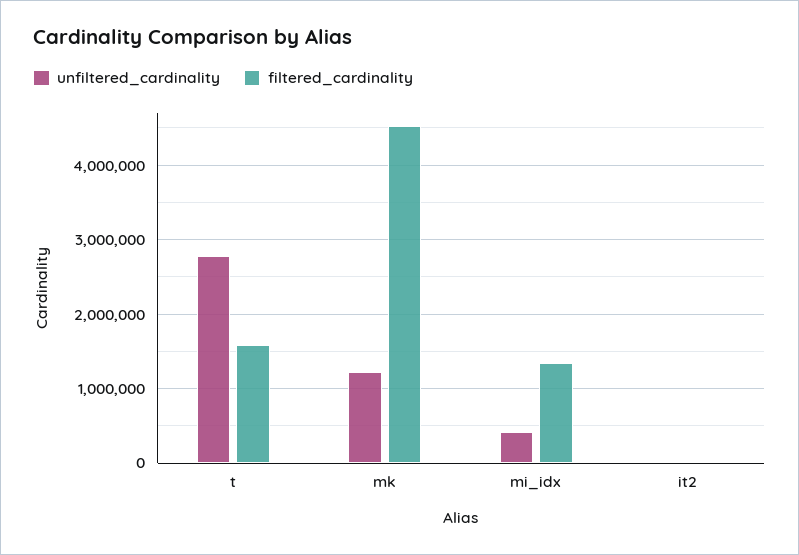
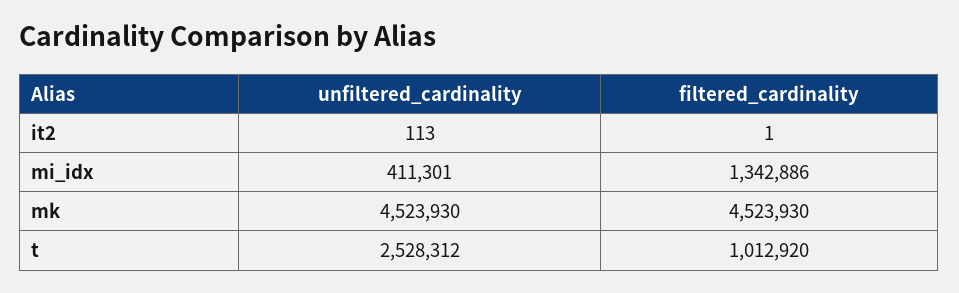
unfiltered_cardinality, t: 2800000 -> 2528312
filtered_cardinality, t: 1600000 -> 1012920
unfiltered_cardinality, mk: 1200000 -> 4523930

